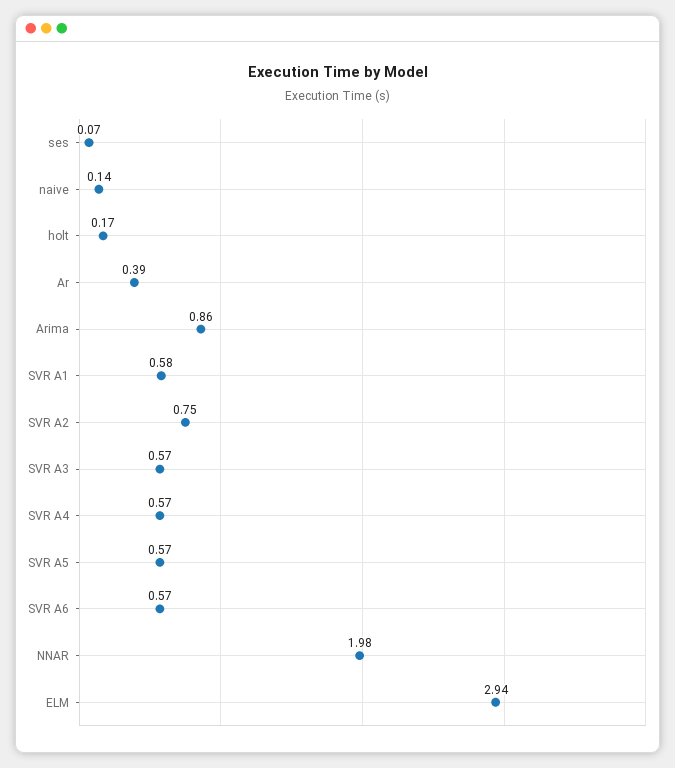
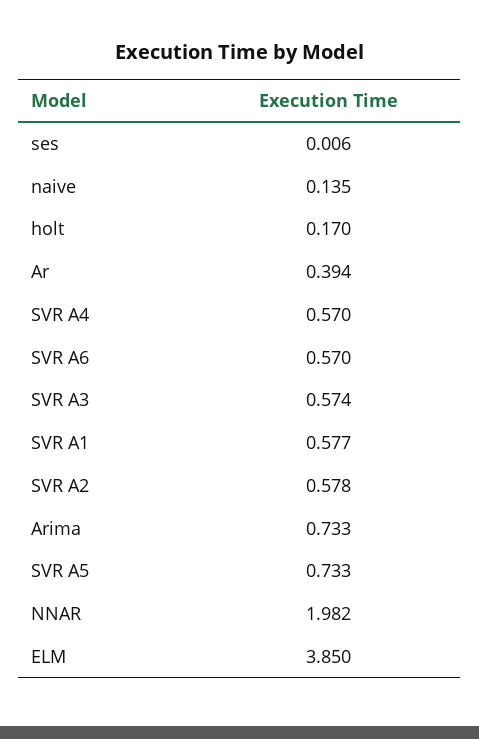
ses: 0.07 -> 0.006
Arima: 0.86 -> 0.733
SVR A2: 0.75 -> 0.578
SVR A5: 0.57 -> 0.733
ELM: 2.94 -> 3.85

